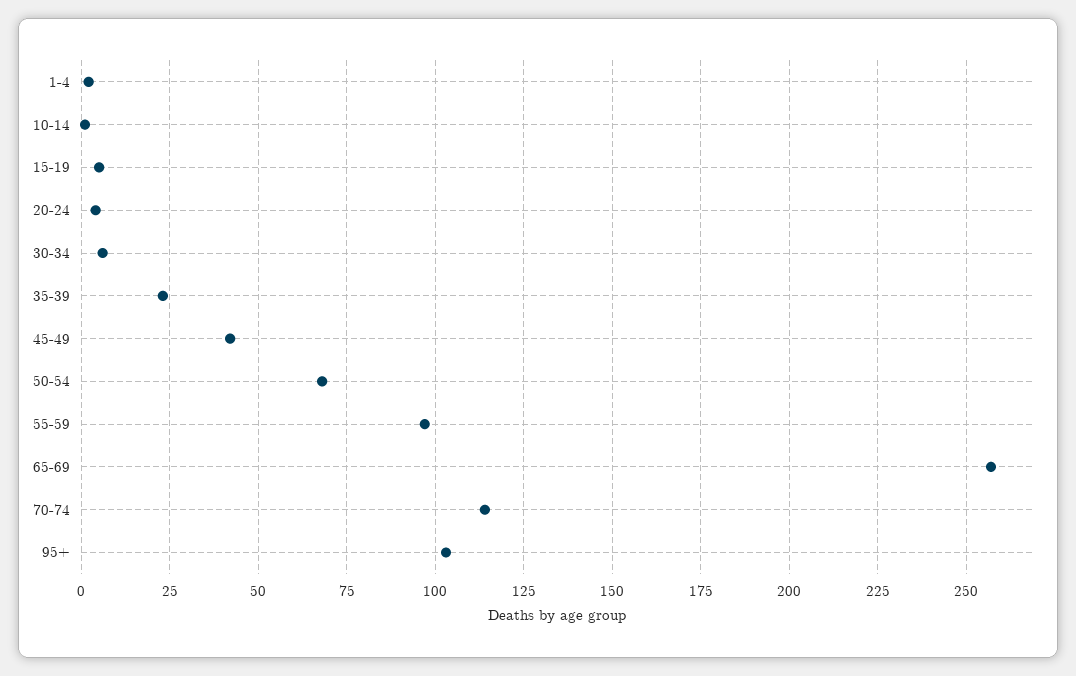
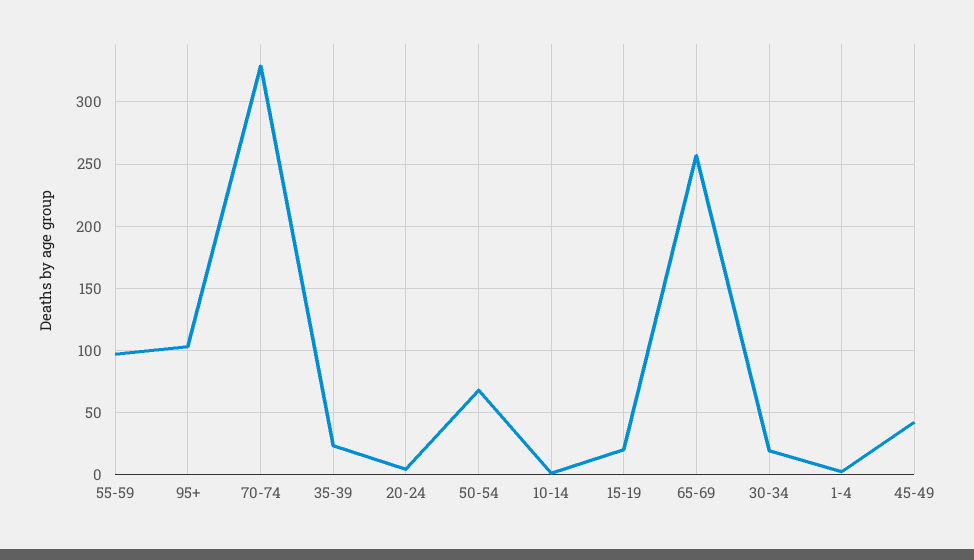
15-19: 5 -> 20
30-34: 5 -> 20
70-74: 115 -> 330

